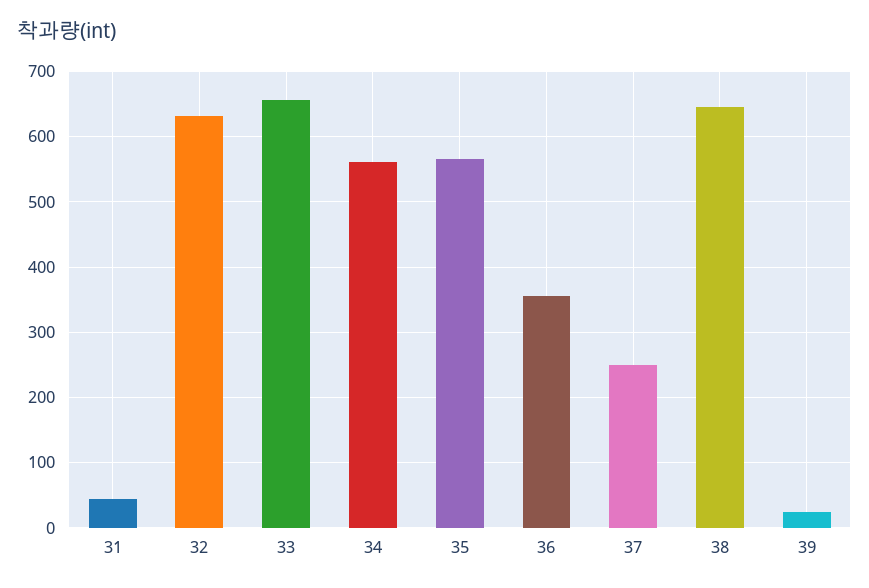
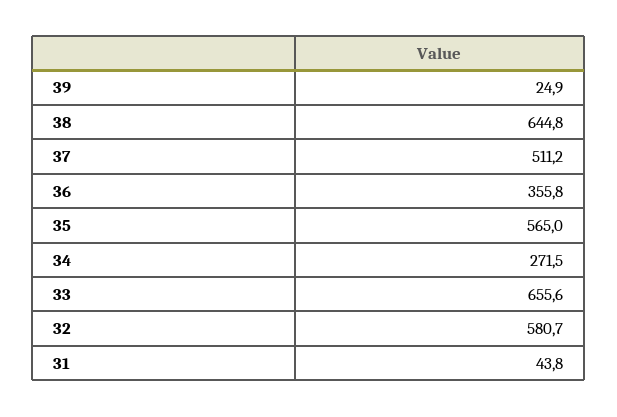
32: 630 -> 580.7
34: 560 -> 271.5
37: 250 -> 511.2

